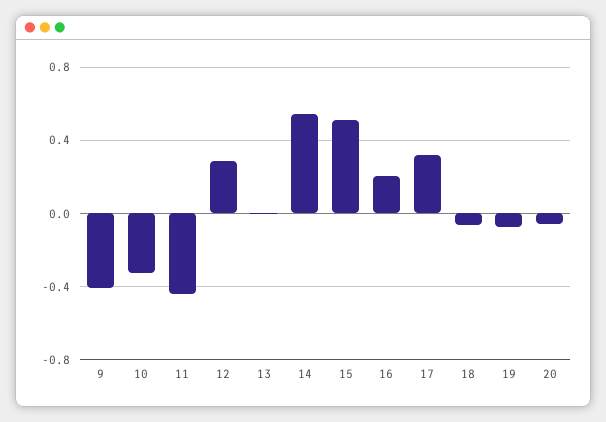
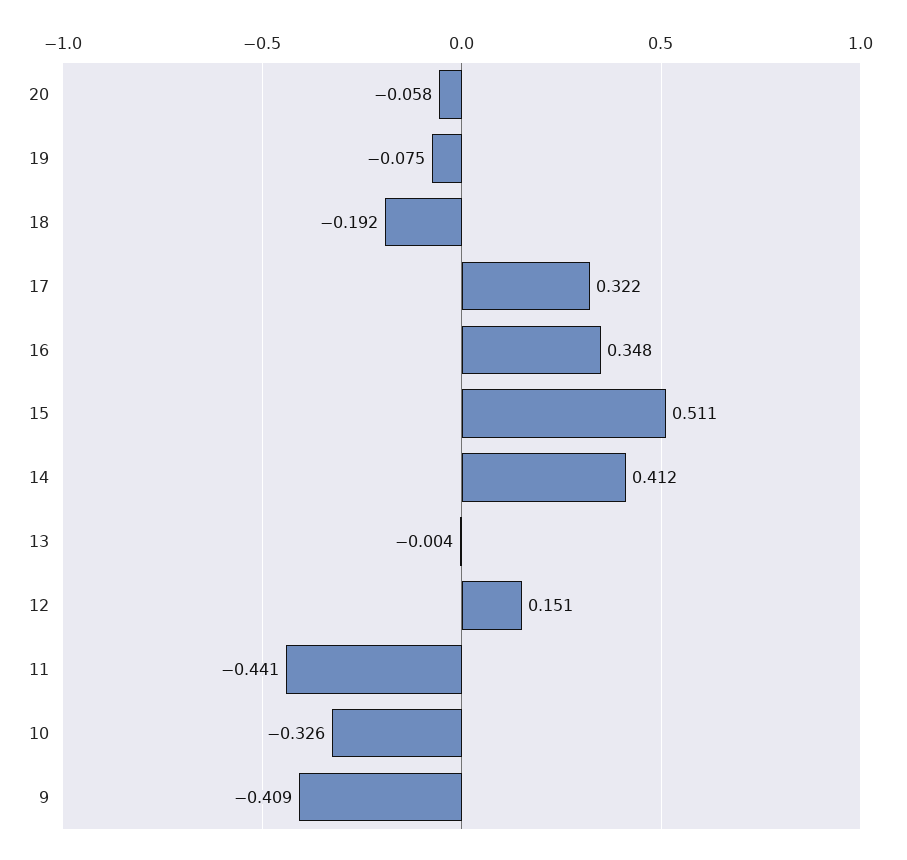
12: 0.3 -> 0.151
14: 0.55 -> 0.412
16: 0.2 -> 0.348
18: -0.05 -> -0.192

